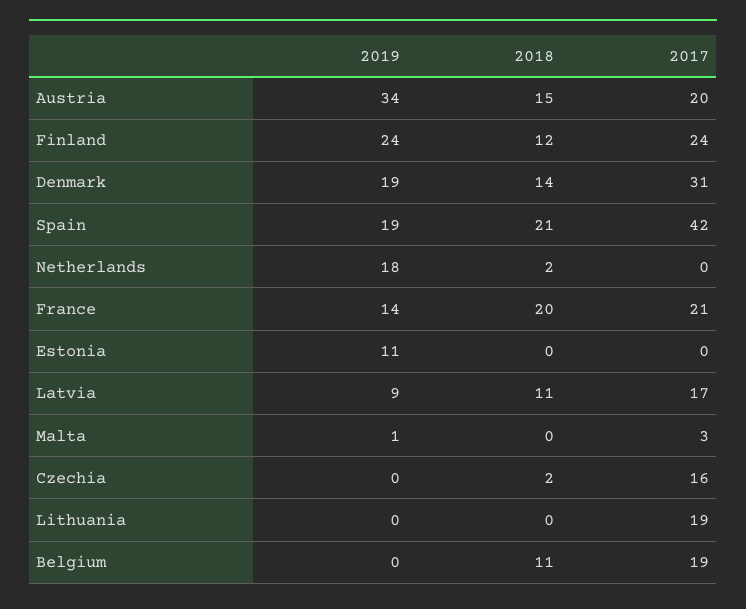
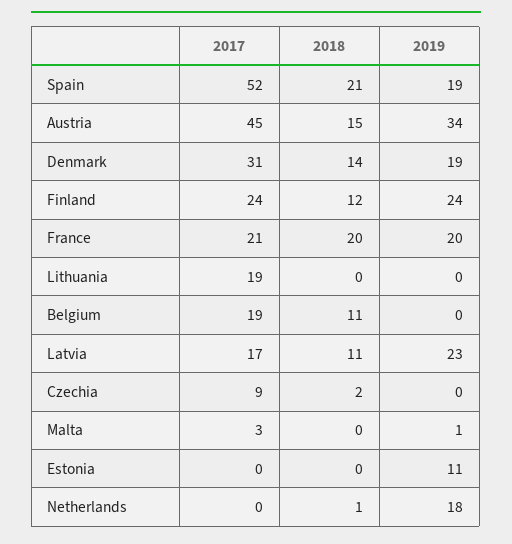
2017, Austria: 20 -> 45
2017, Spain: 42 -> 52
2018, Netherlands: 2 -> 1
2019, France: 14 -> 20
2019, Latvia: 9 -> 23
2017, Czechia: 16 -> 9

